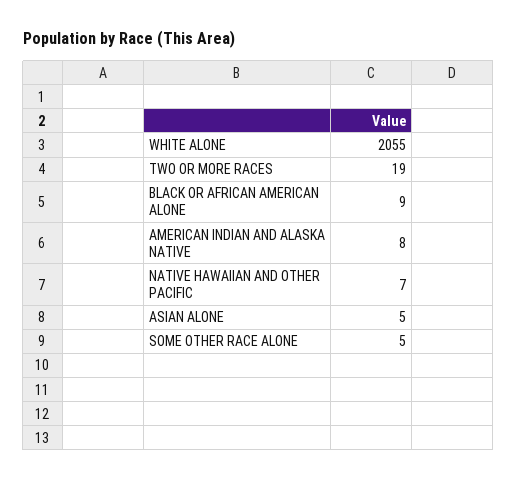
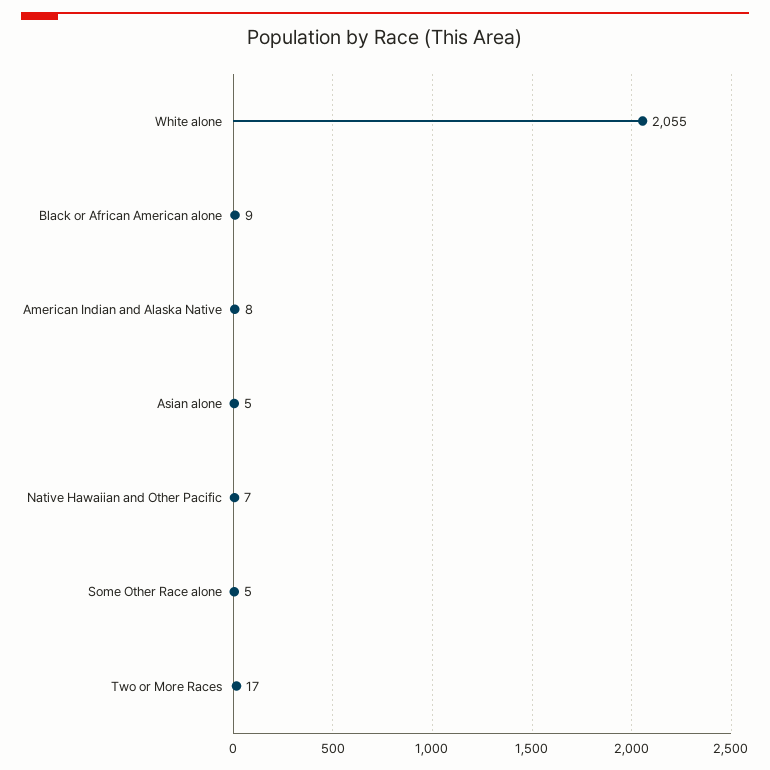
TWO OR MORE RACES: 19 -> 17

